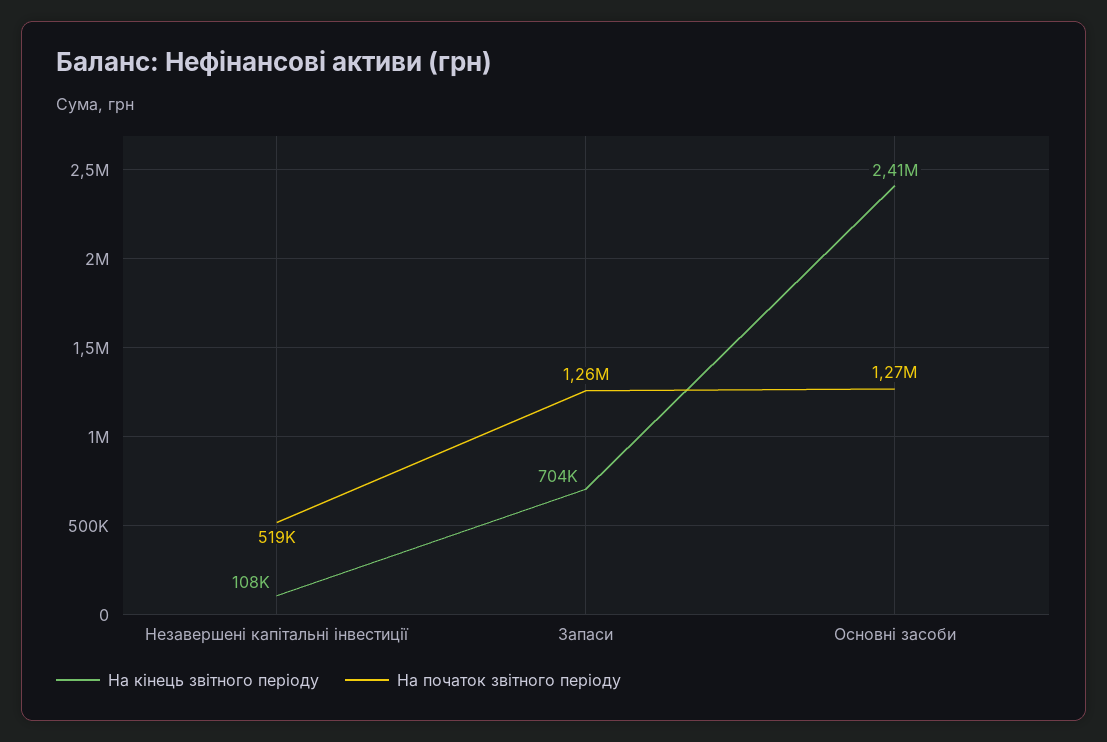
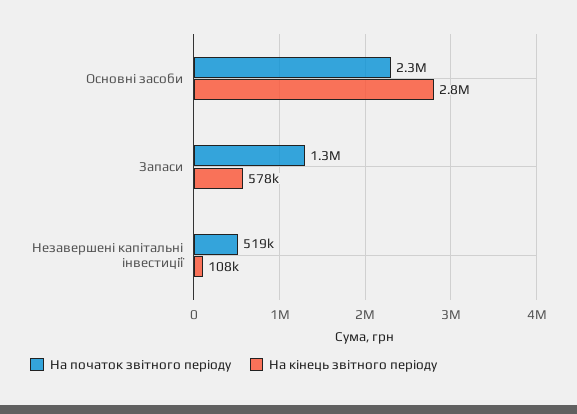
На кінець звітного періоду, Запаси: 704000 -> 578000
На кінець звітного періоду, Основні засоби: 2410000 -> 2800000
На початок звітного періоду, Основні засоби: 1270000 -> 2300000

